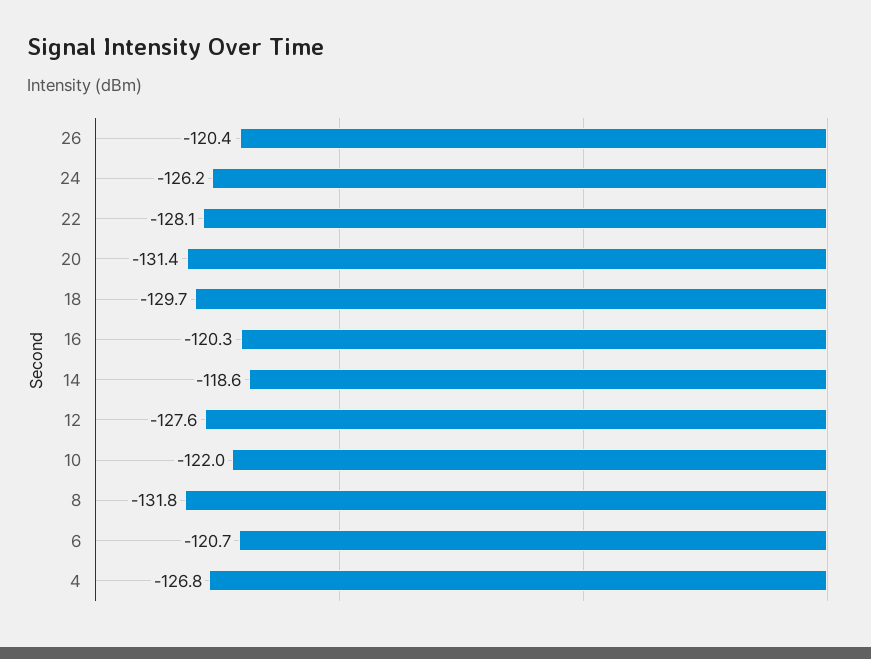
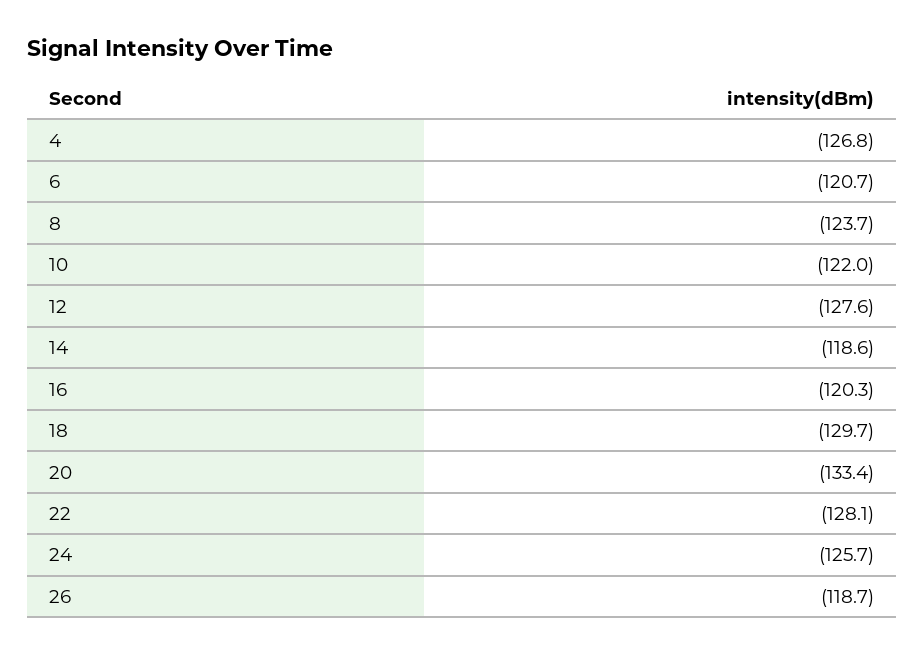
26: -120.4 -> -118.7
24: -126.2 -> -125.7
20: -131.4 -> -133.4
8: -131.8 -> -123.7

